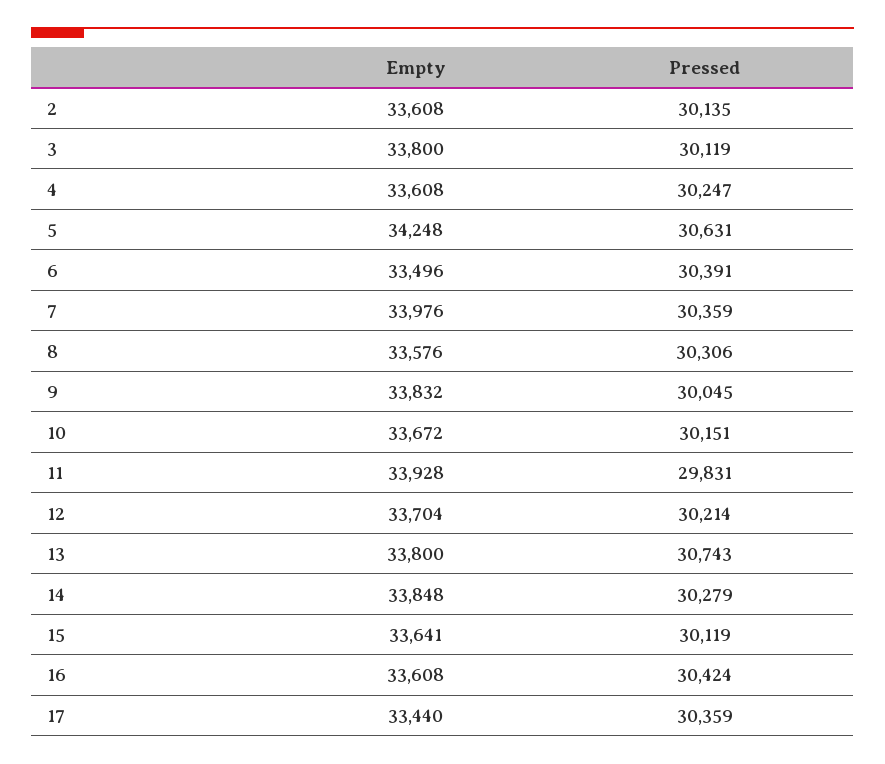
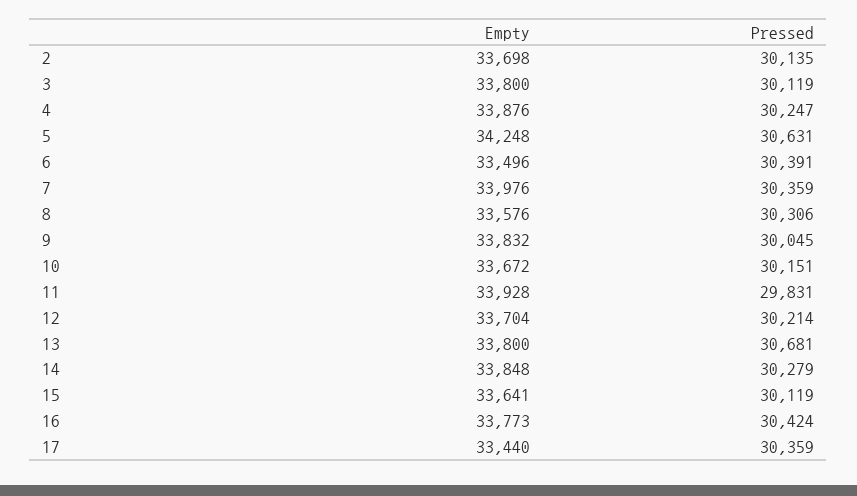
Empty, 2: 33608 -> 33698
Empty, 4: 33608 -> 33876
Pressed, 13: 30743 -> 30681
Empty, 16: 33608 -> 33773

